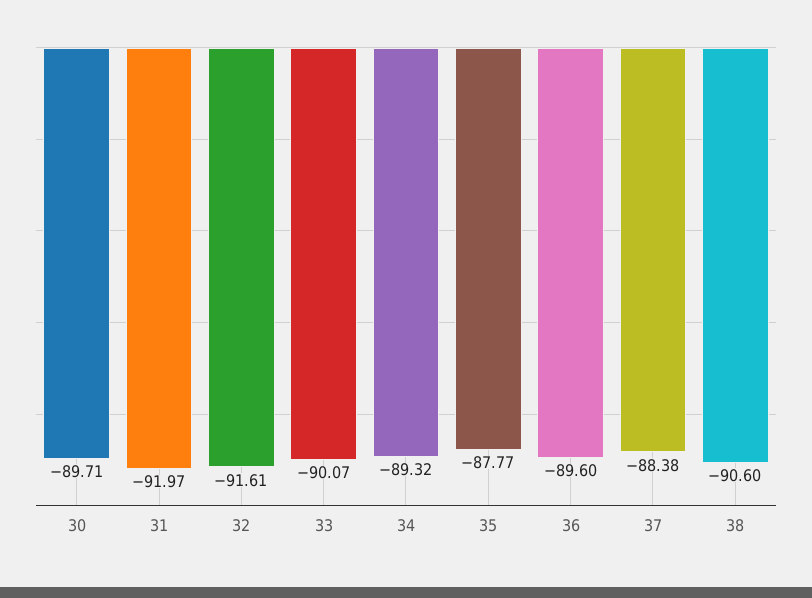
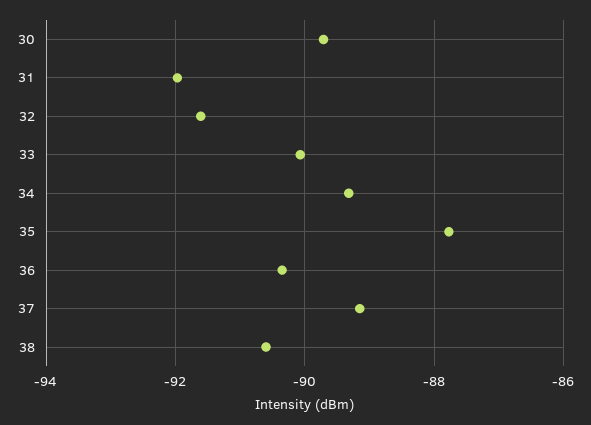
36: -89.6 -> -90.4
37: -88.38 -> -89.2

